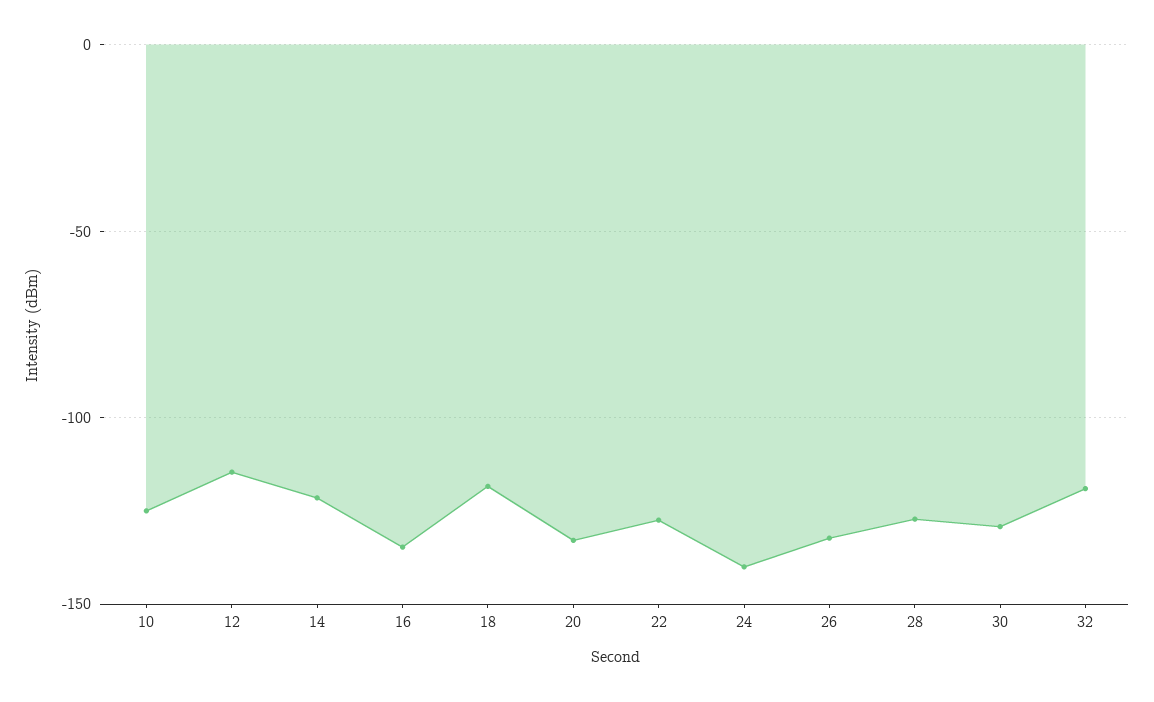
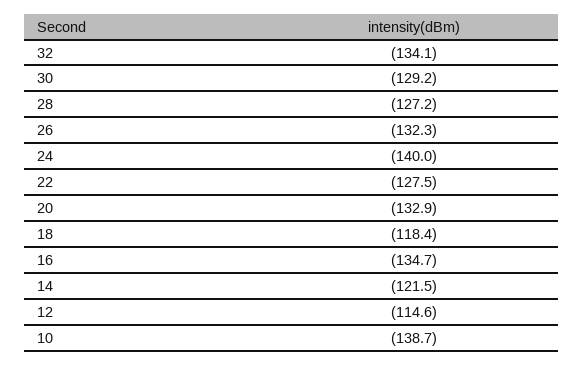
10: -125 -> -138.7
32: -120 -> -134.1

